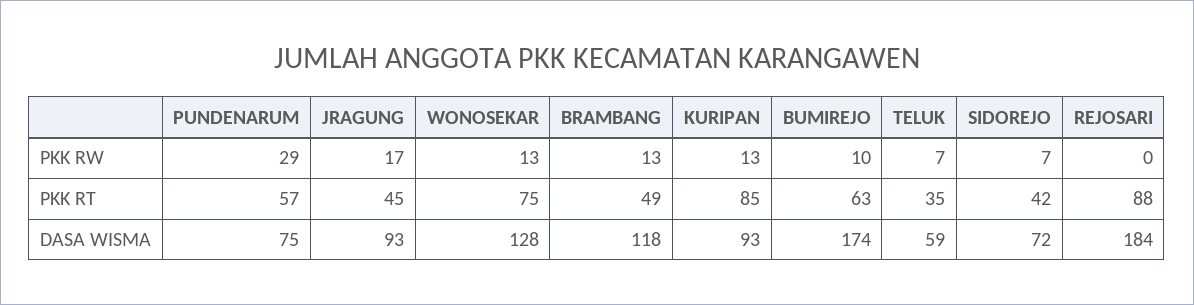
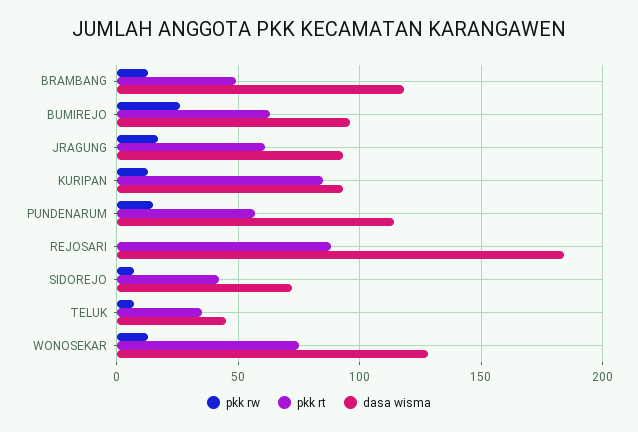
PKK RW, PUNDENARUM: 29 -> 15
PKK RW, BUMIREJO: 10 -> 25
PKK RT, JRAGUNG: 45 -> 60
DASA WISMA, PUNDENARUM: 75 -> 115
DASA WISMA, BUMIREJO: 174 -> 95
DASA WISMA, TELUK: 59 -> 45

